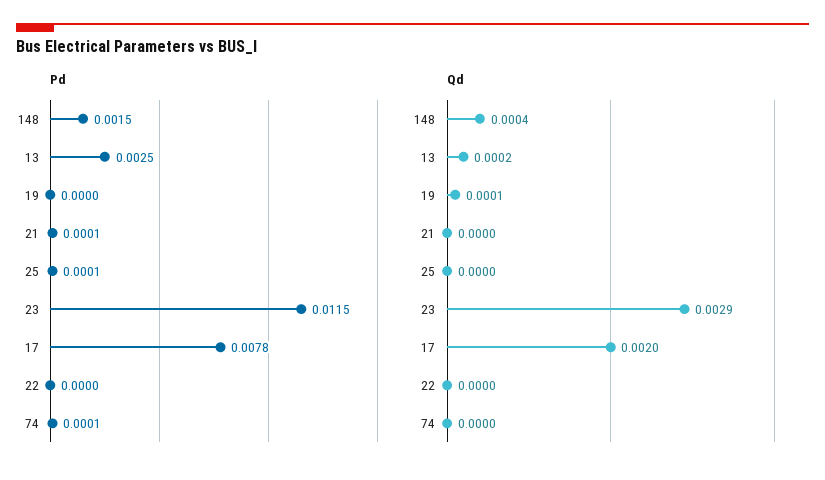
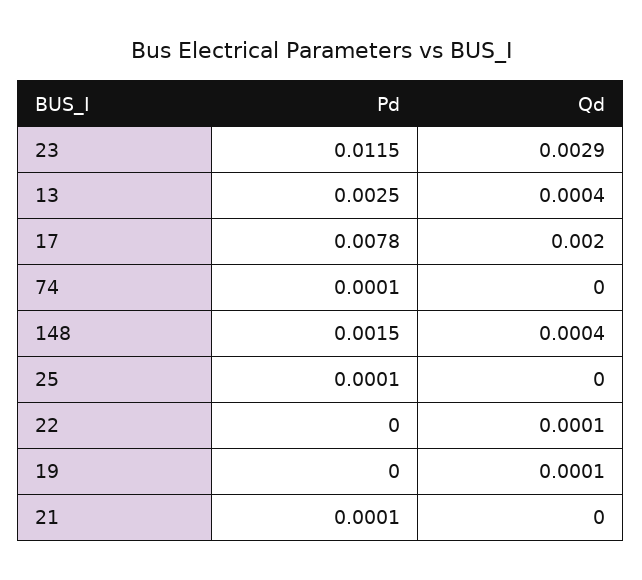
Qd, 13: 0.0002 -> 0.0004
Qd, 22: 0 -> 0.0001

